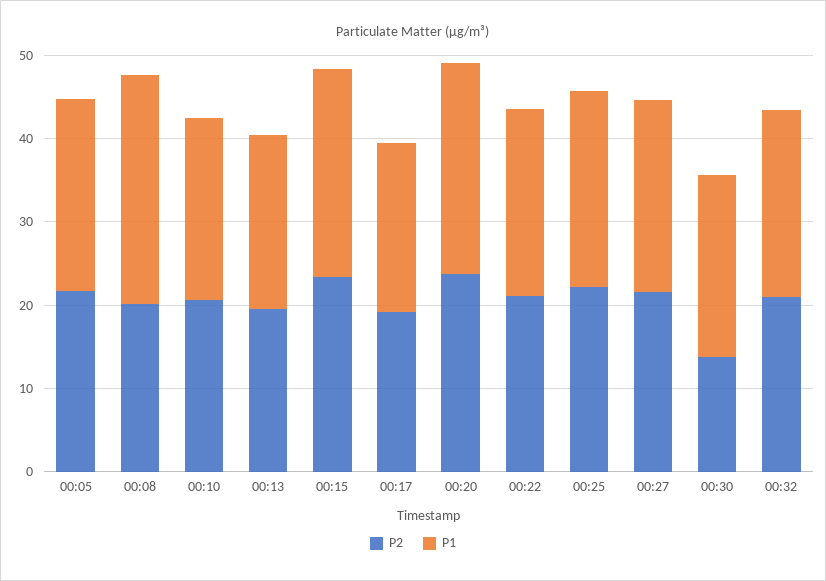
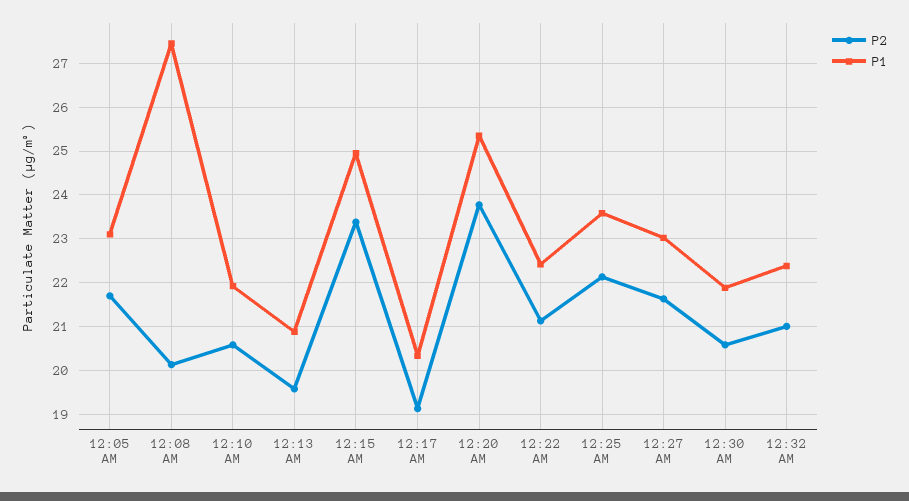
P2, 00:30: 14 -> 20.6

